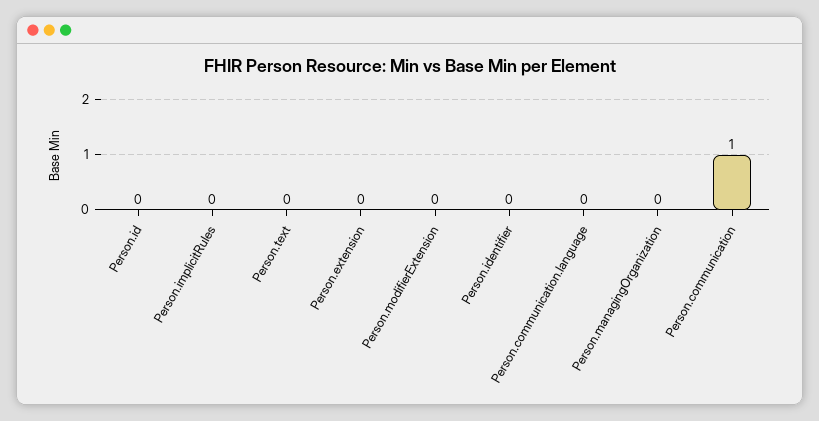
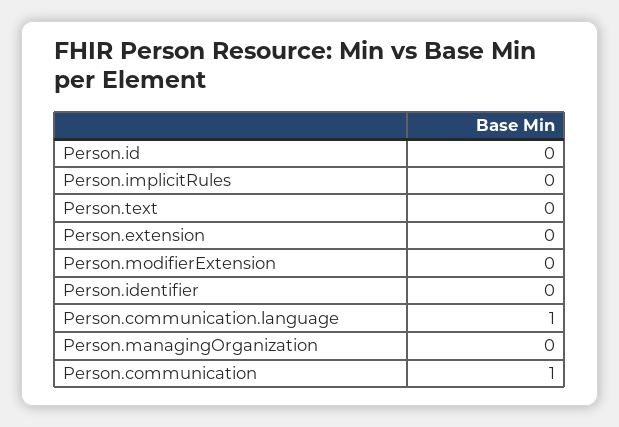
Person.communication.language: 0 -> 1

